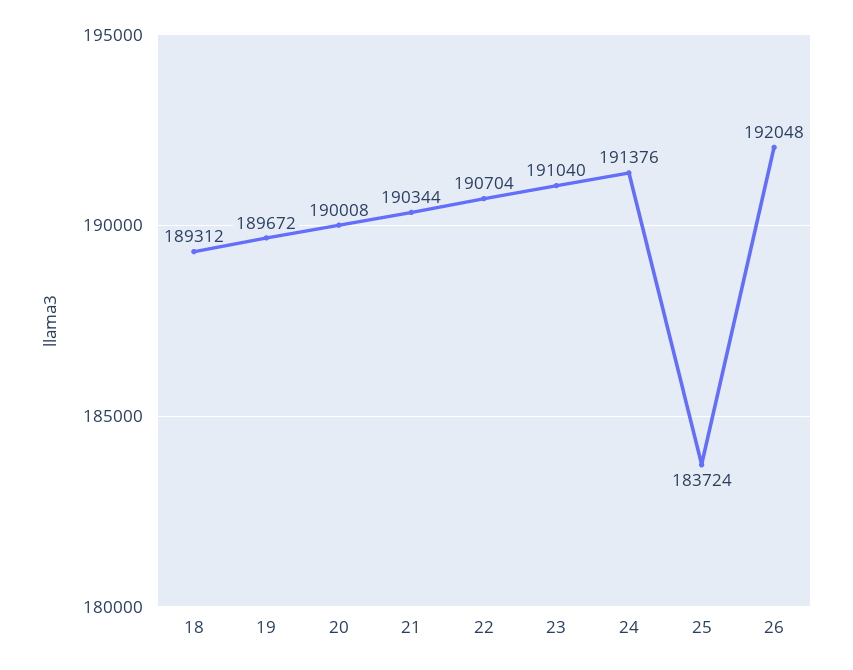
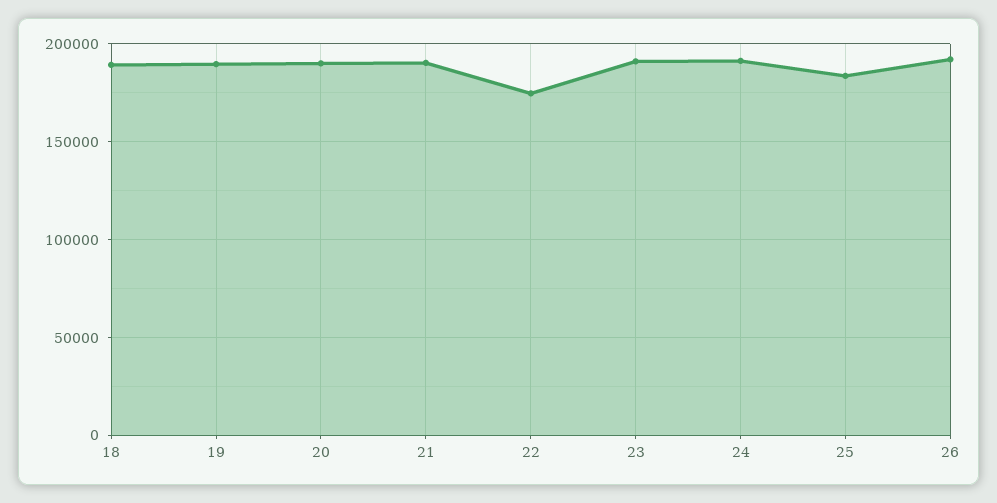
22: 190704 -> 175000

